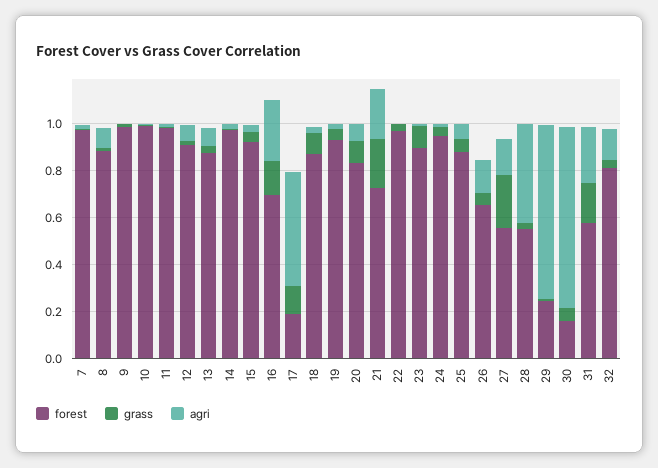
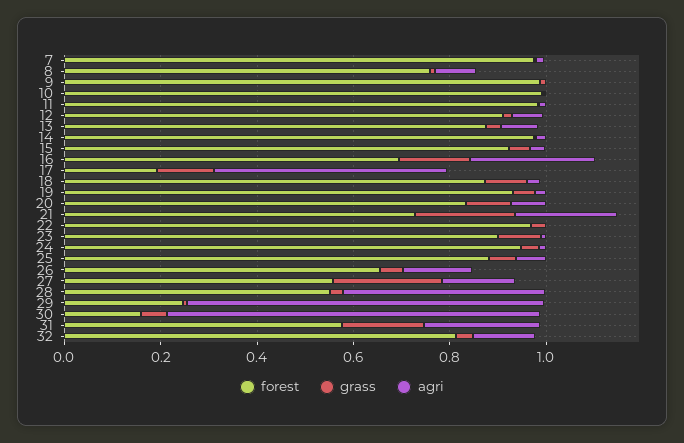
forest, 8: 0.9 -> 0.75

